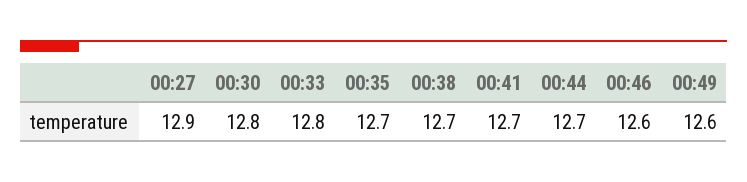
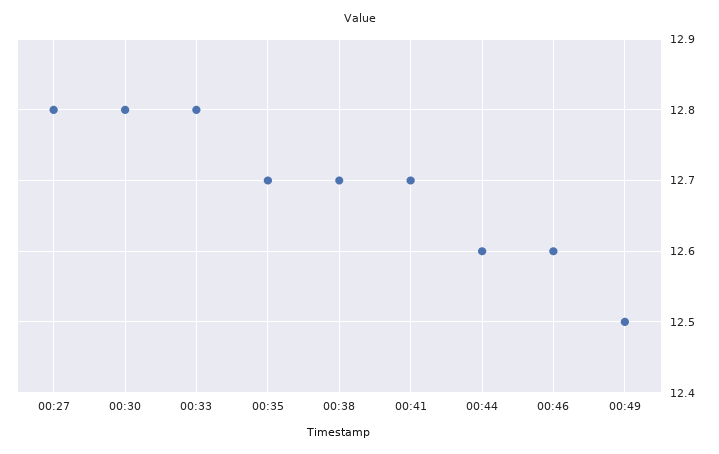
00:27: 12.9 -> 12.8
00:44: 12.7 -> 12.6
00:49: 12.6 -> 12.5

